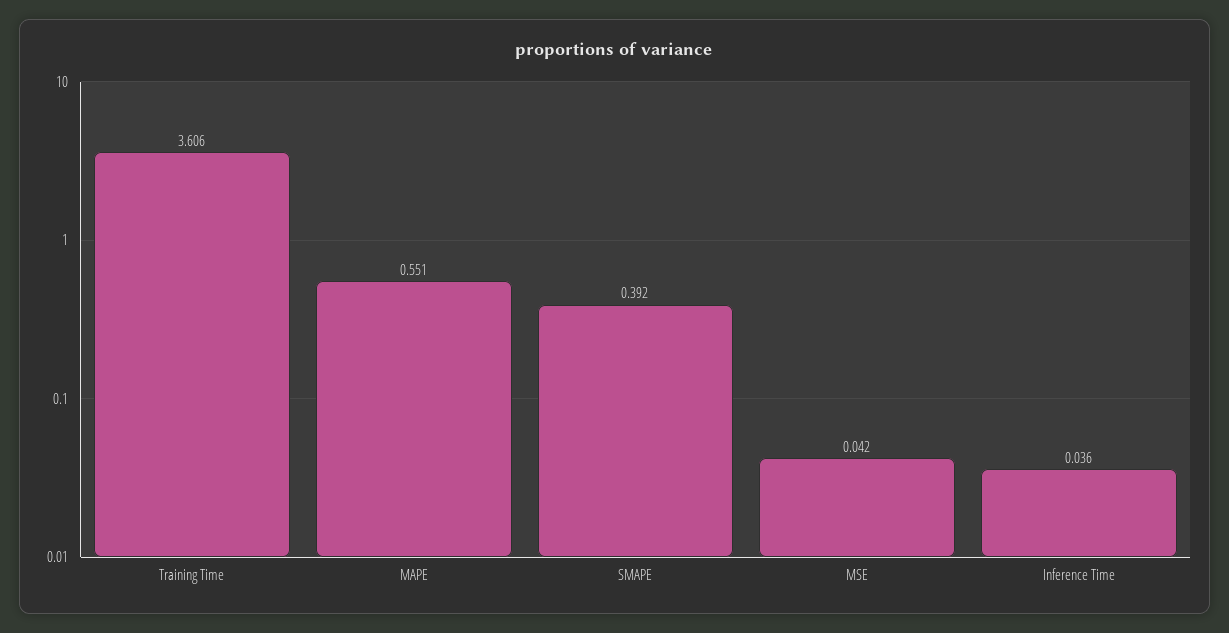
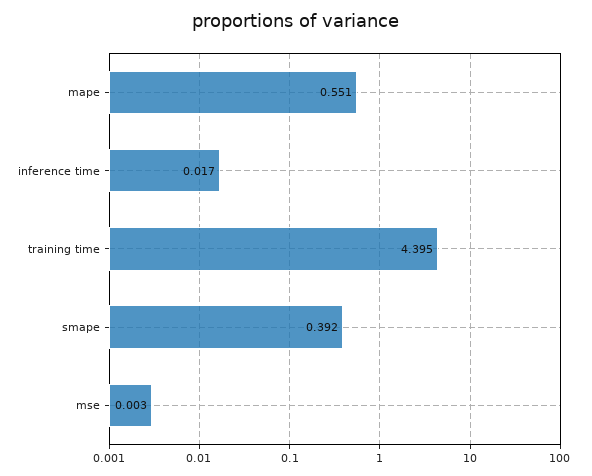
Training Time: 3.606 -> 4.395
MSE: 0.042 -> 0.003
Inference Time: 0.036 -> 0.017

